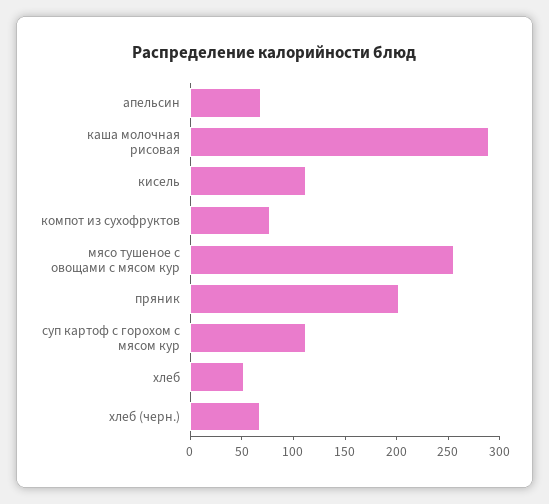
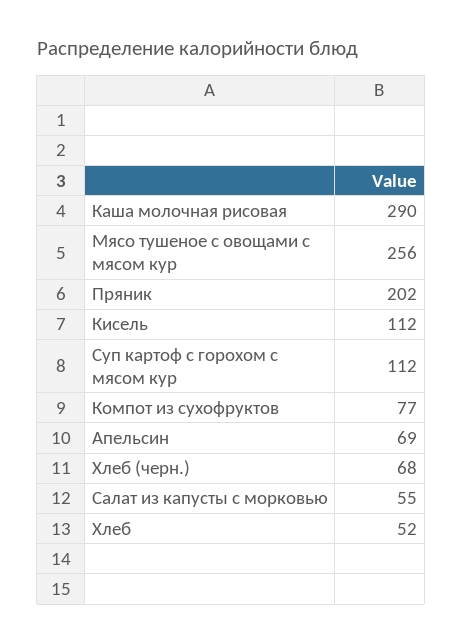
Салат из капусты с морковью: none -> 55

